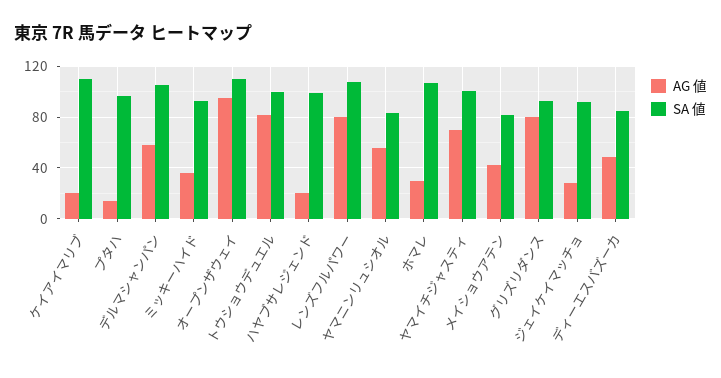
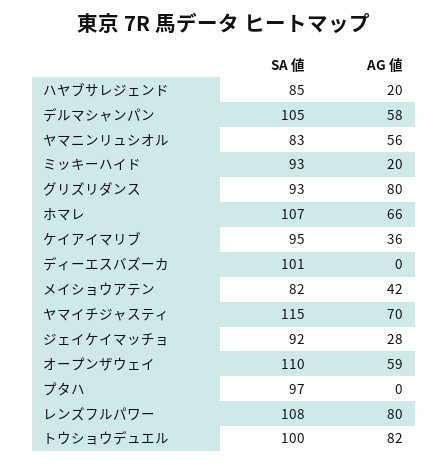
AG 値, ケイアイマリブ: 20 -> 36
SA 値, ケイアイマリブ: 110 -> 95
AG 値, プタハ: 15 -> 0
AG 値, ミッキーハイド: 35 -> 20
AG 値, オープンザウェイ: 95 -> 59
SA 値, ハヤブサレジェンド: 100 -> 85
AG 値, ホマレ: 30 -> 66
SA 値, ヤマイチジャスティ: 100 -> 115
AG 値, ディーエスバズーカ: 50 -> 0
SA 値, ディーエスバズーカ: 85 -> 101

